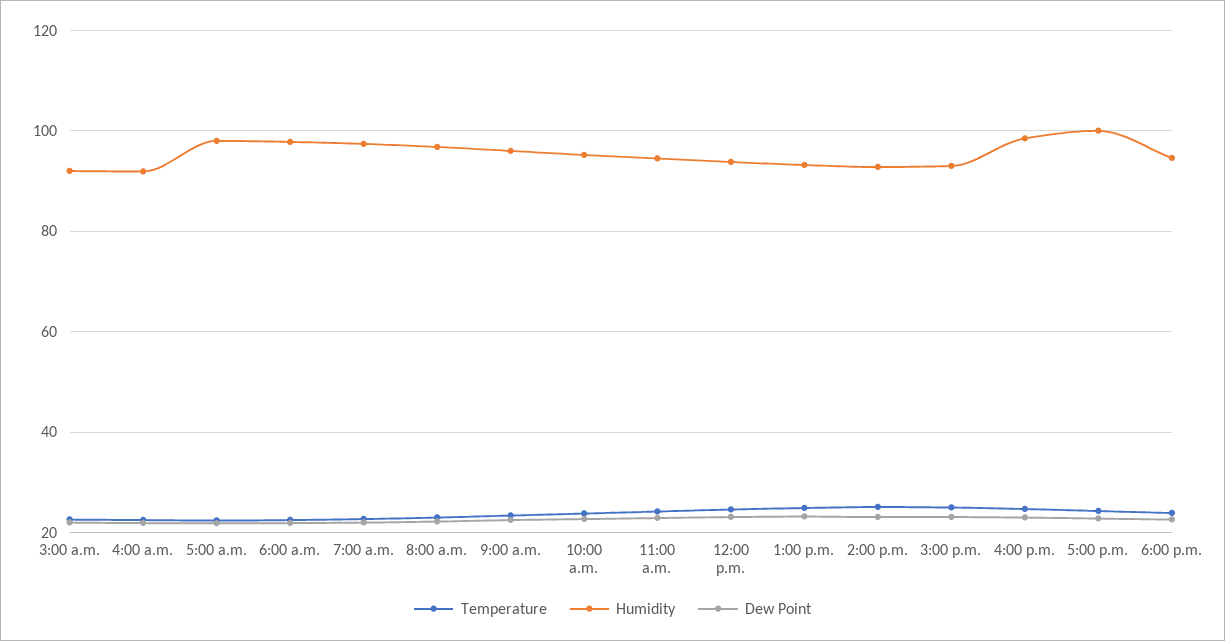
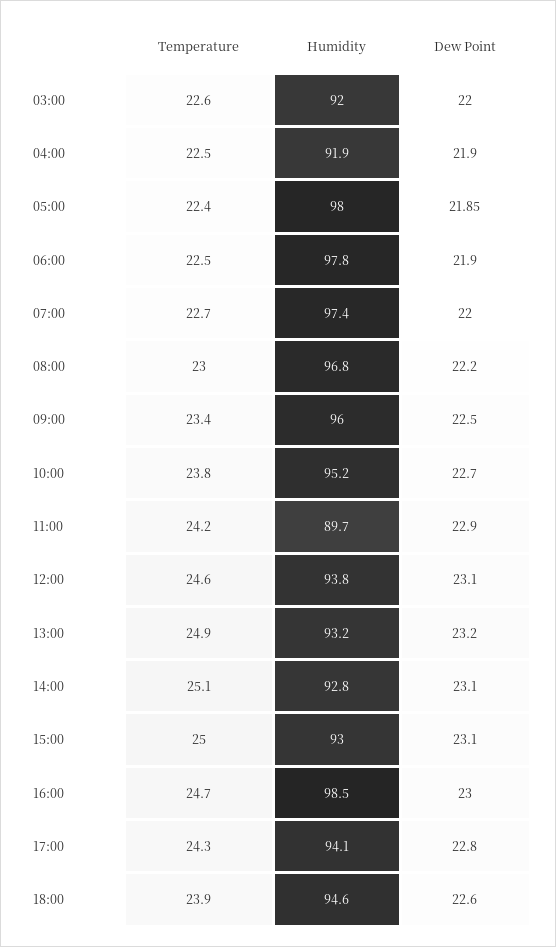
Humidity, 11:00 a.m.: 94 -> 89.7
Humidity, 5:00 p.m.: 100 -> 94.1

